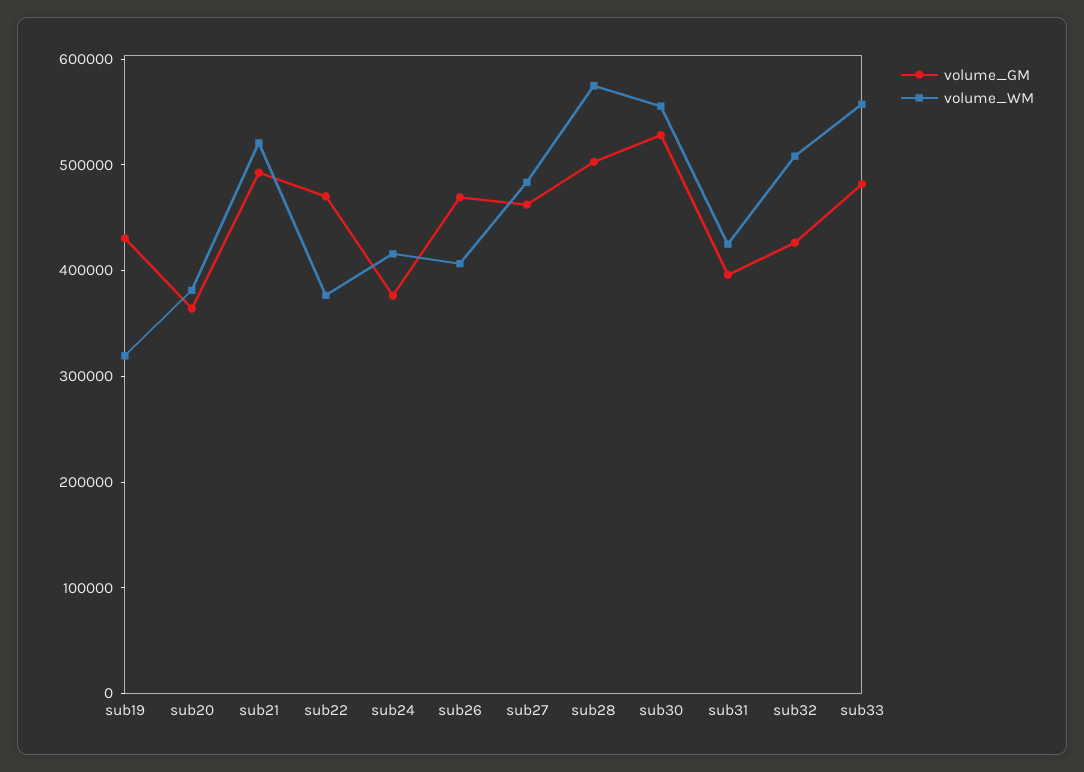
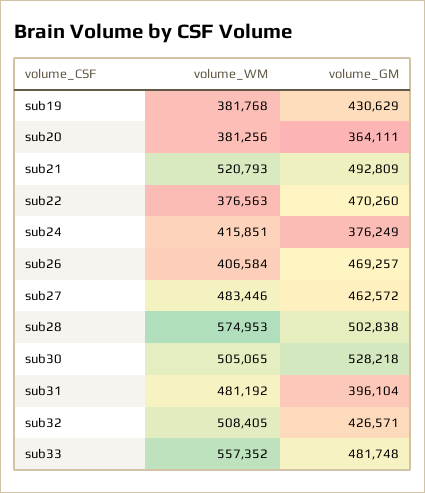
volume_WM, sub19: 320000 -> 381768
volume_WM, sub30: 560000 -> 505065
volume_WM, sub31: 420000 -> 481192

